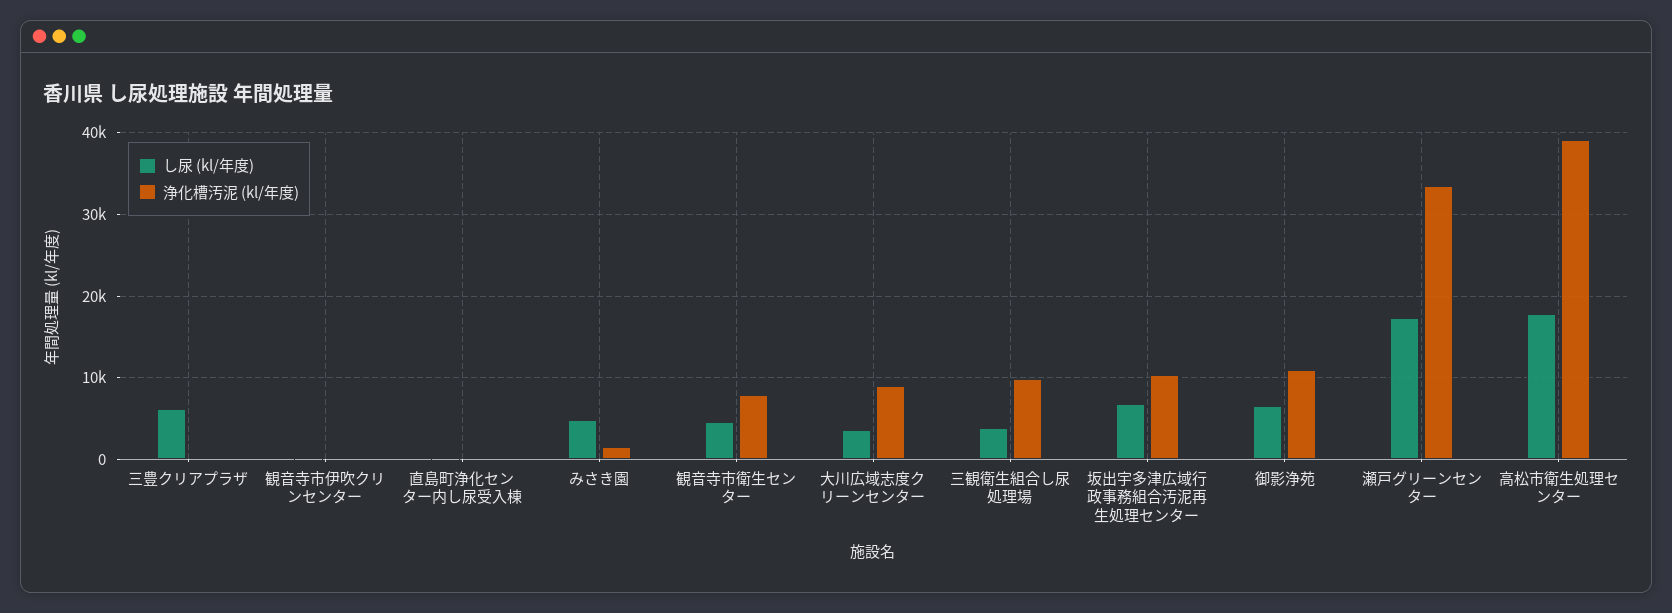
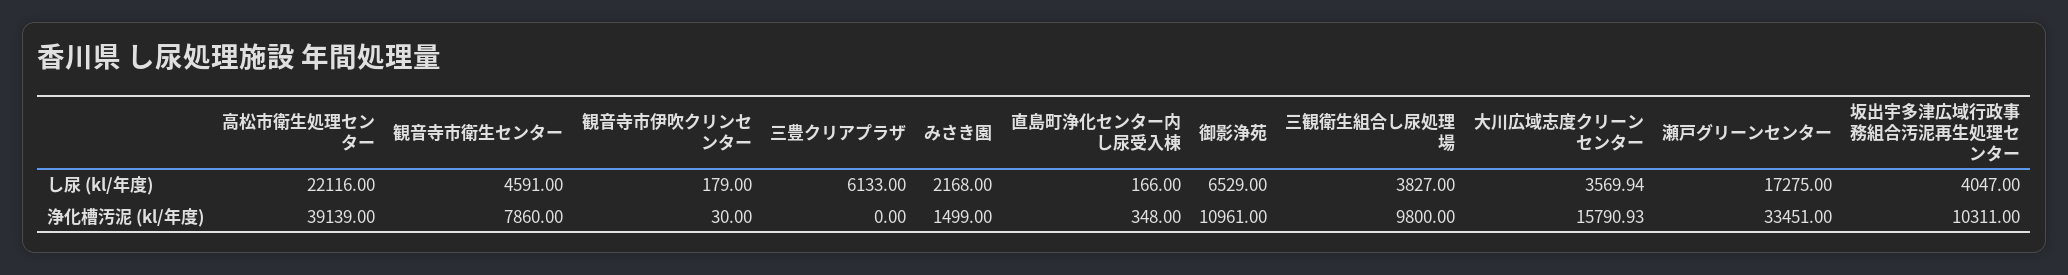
し尿 (kl/年度), みさき園: 5000 -> 2168
浄化槽汚泥 (kl/年度), 大川広域志度クリーンセンター: 9000 -> 15790.93
し尿 (kl/年度), 坂出宇多津広域行政事務組合汚泥再生処理センター: 7000 -> 4047
し尿 (kl/年度), 高松市衛生処理センター: 18000 -> 22116

